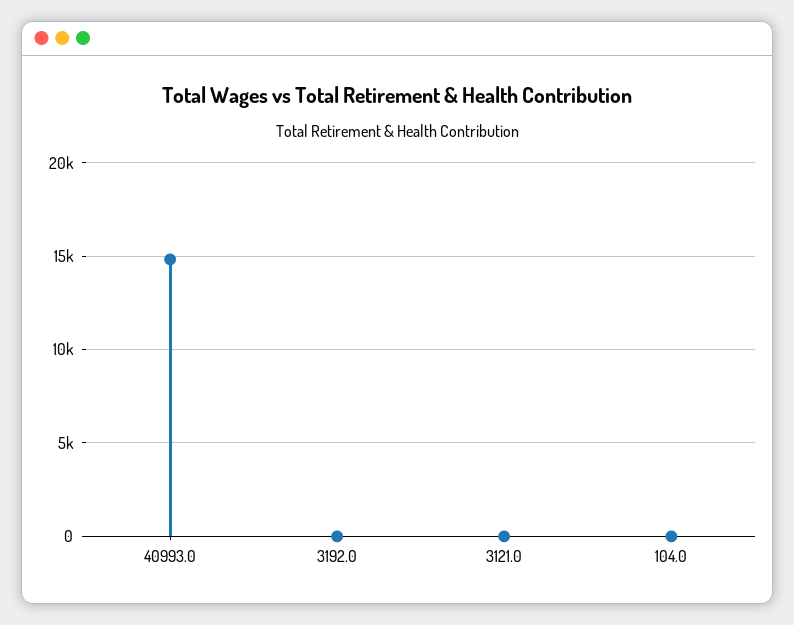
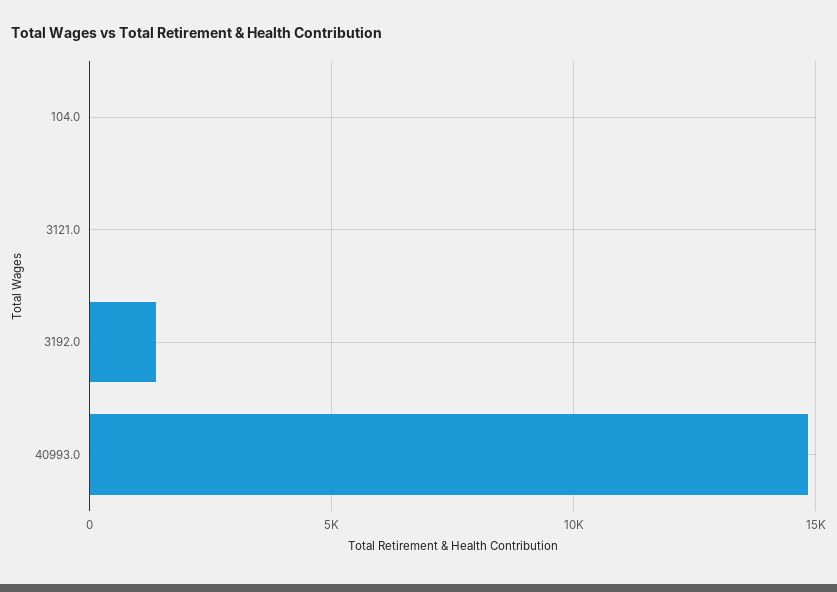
3192.0: 0 -> 1500

